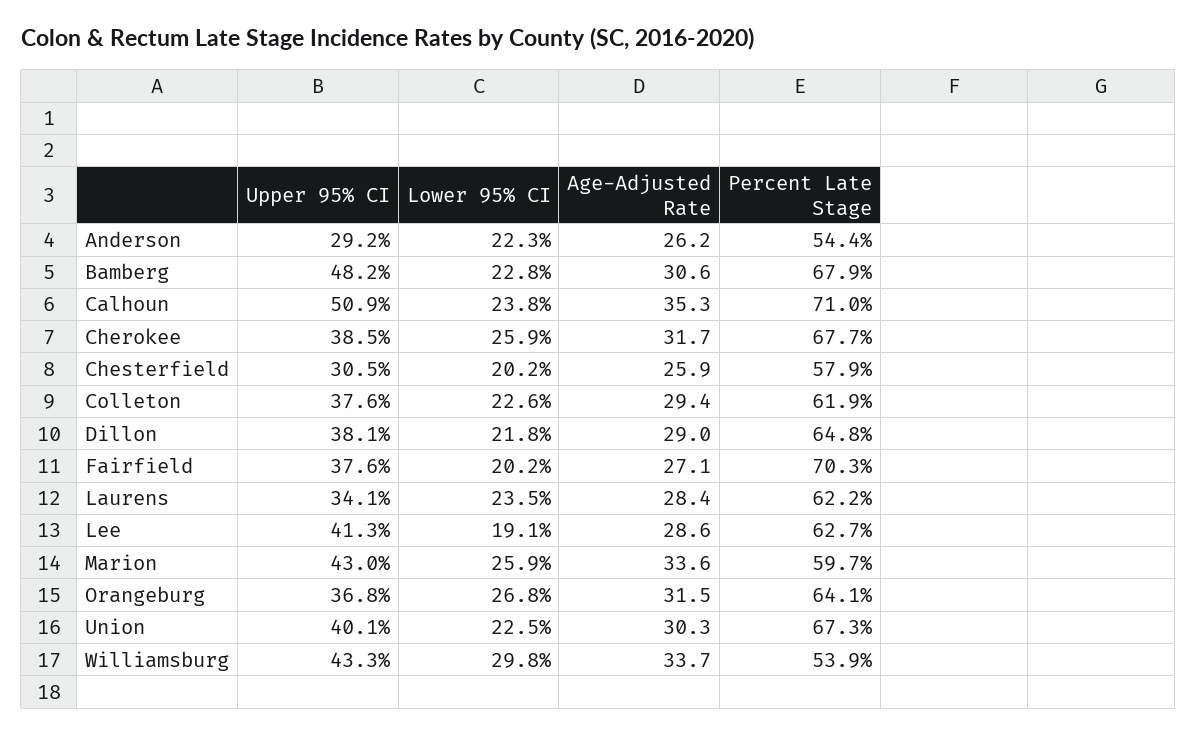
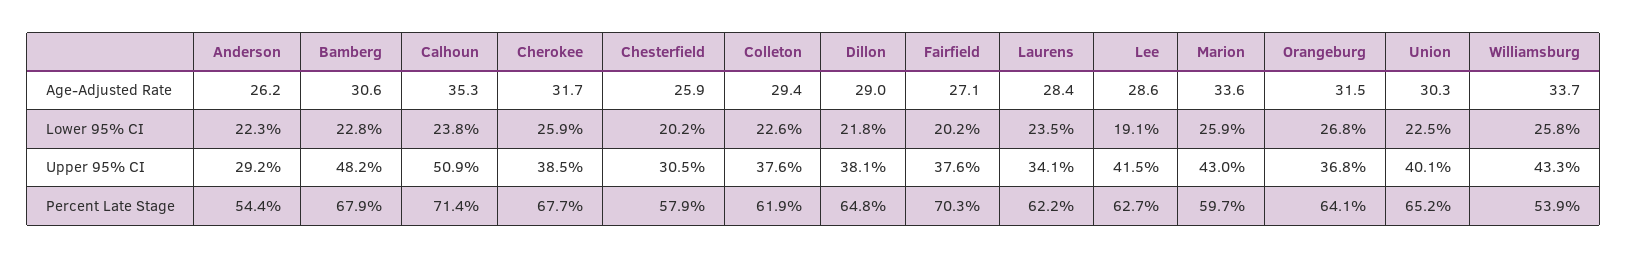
Percent Late Stage, Calhoun: 71 -> 71.4
Upper 95% CI, Lee: 41.3 -> 41.5
Percent Late Stage, Union: 67.3 -> 65.2
Lower 95% CI, Williamsburg: 29.8 -> 25.8

